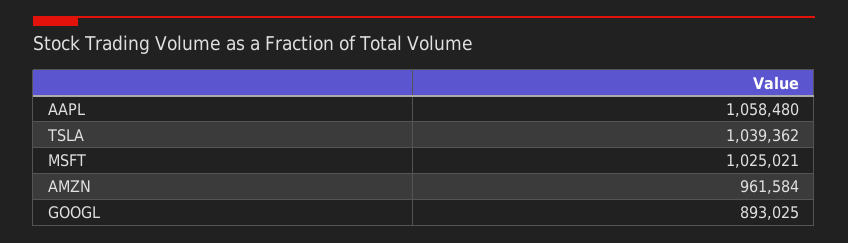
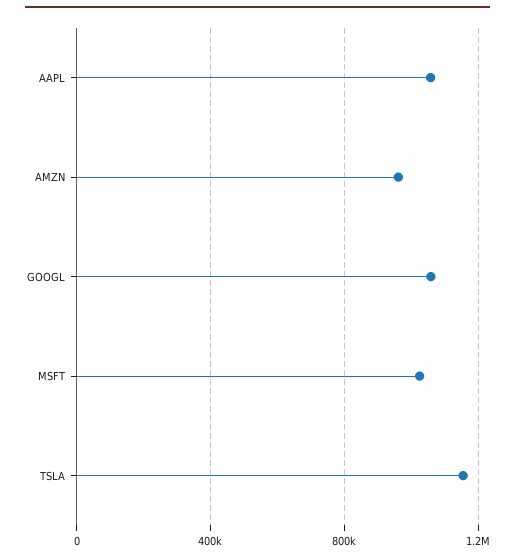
TSLA: 1039362 -> 1150000
GOOGL: 893025 -> 1050000

